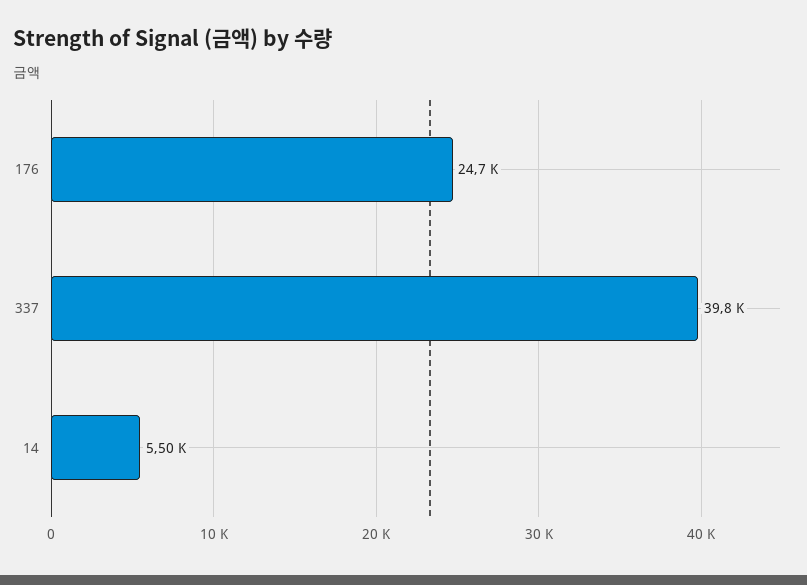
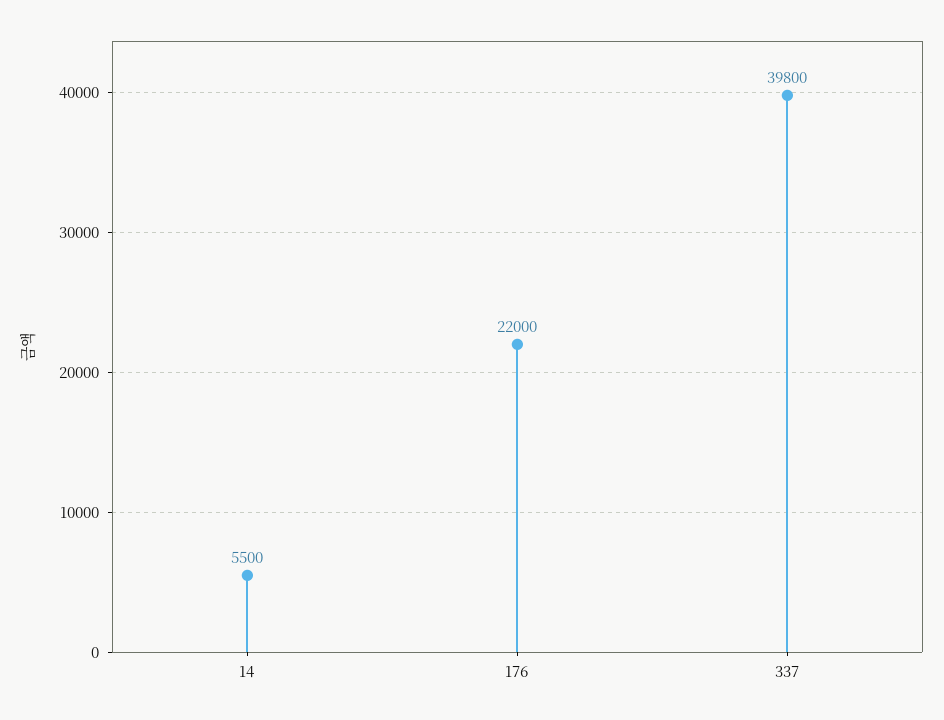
176: 24700 -> 22000

